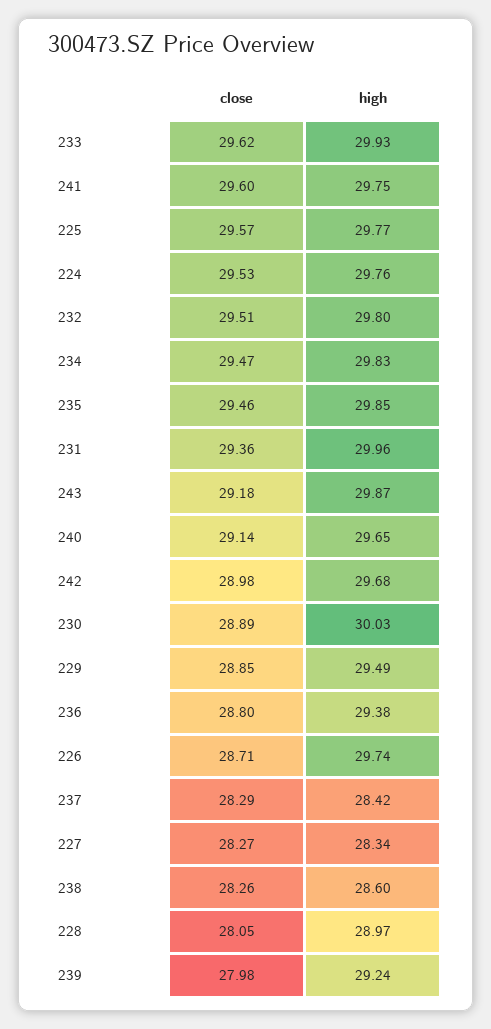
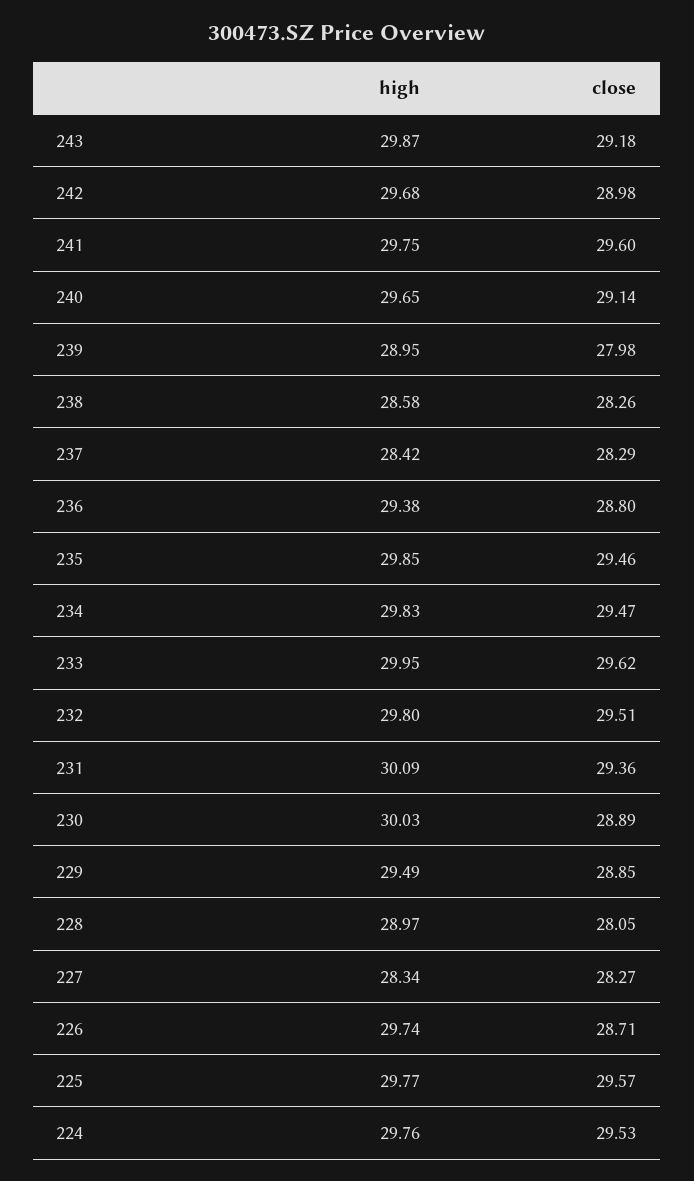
high, 233: 29.93 -> 29.95
high, 231: 29.96 -> 30.09
high, 238: 28.6 -> 28.58
high, 239: 29.24 -> 28.95

